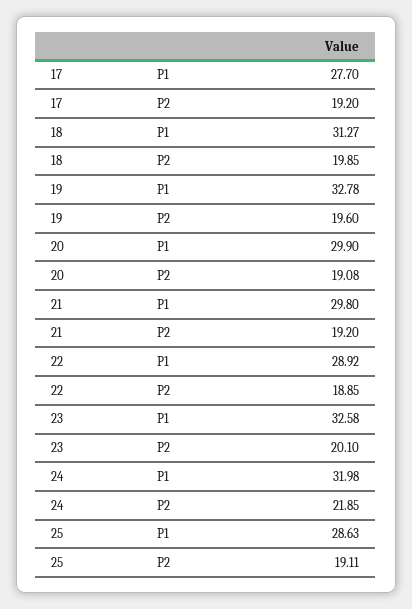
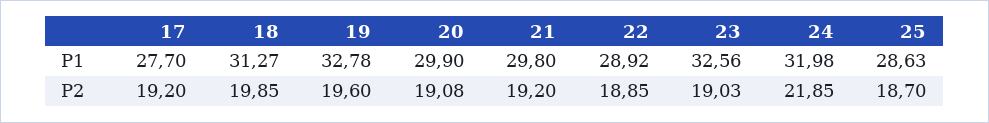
23, P1: 32.58 -> 32.56
23, P2: 20.1 -> 19.03
25, P2: 19.11 -> 18.7

